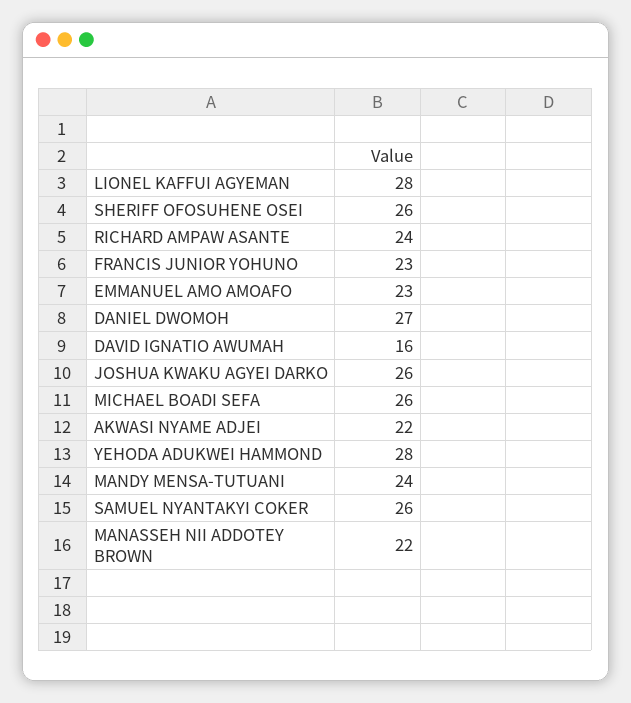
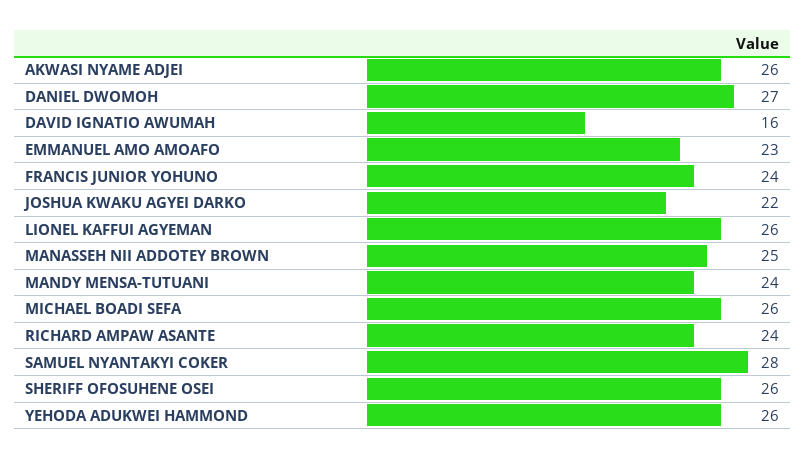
LIONEL KAFFUI AGYEMAN: 28 -> 26
FRANCIS JUNIOR YOHUNO: 23 -> 24
JOSHUA KWAKU AGYEI DARKO: 26 -> 22
AKWASI NYAME ADJEI: 22 -> 26
YEHODA ADUKWEI HAMMOND: 28 -> 26
SAMUEL NYANTAKYI COKER: 26 -> 28
MANASSEH NII ADDOTEY BROWN: 22 -> 25

